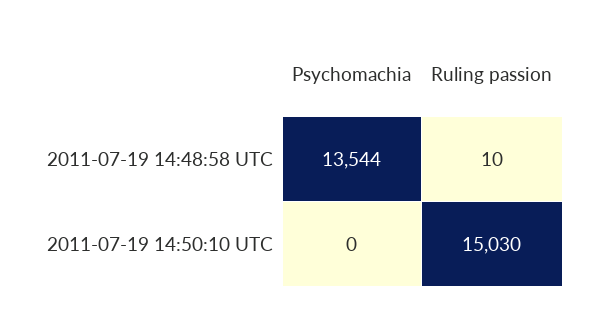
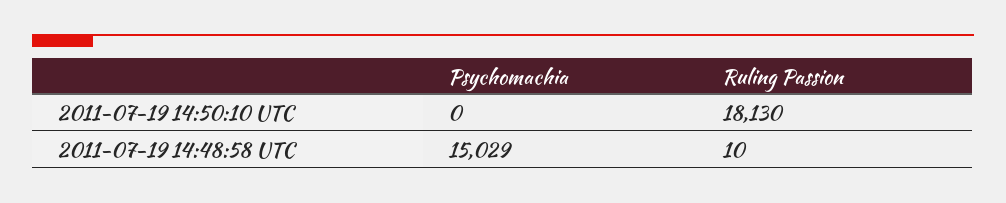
Psychomachia, 2011-07-19 14:48:58 UTC: 13544 -> 15029
Ruling passion, 2011-07-19 14:50:10 UTC: 15030 -> 18130

